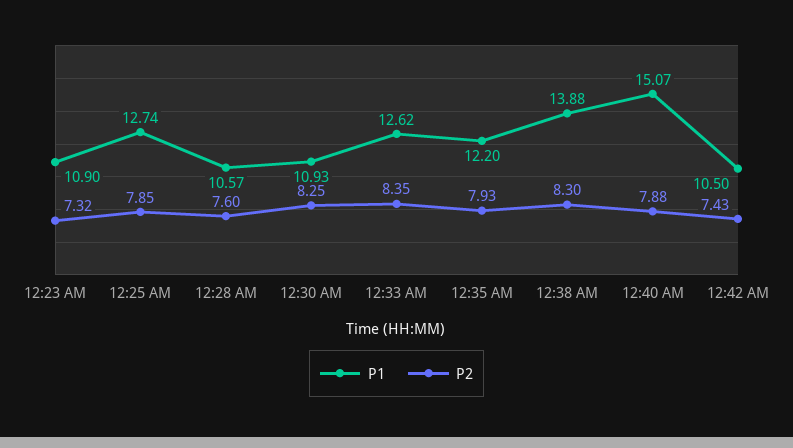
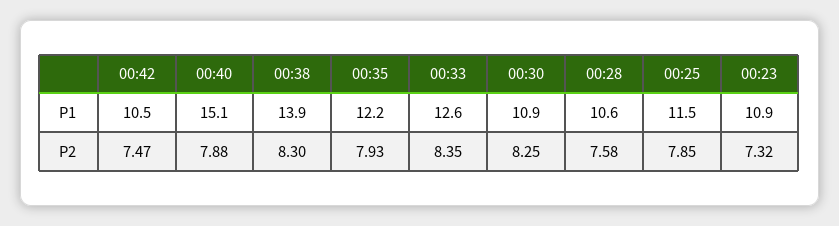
P1, 12:25 AM: 12.74 -> 11.5
P2, 12:28 AM: 7.6 -> 7.58
P2, 12:42 AM: 7.43 -> 7.47

